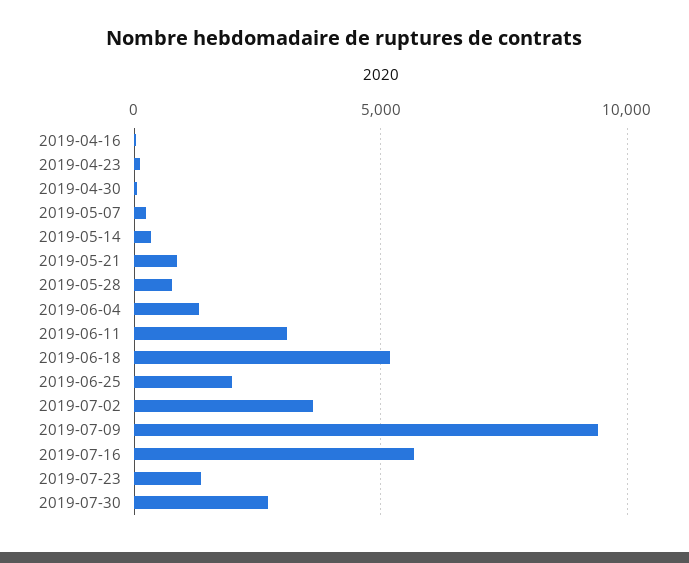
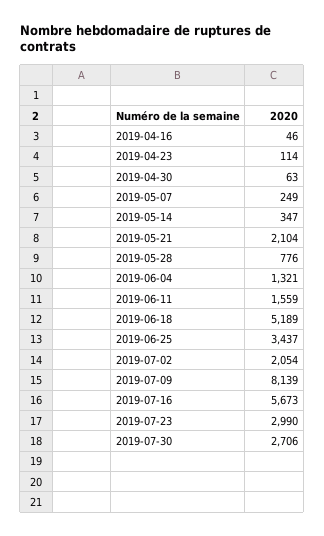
2019-05-21: 1000 -> 2104
2019-06-11: 3000 -> 1559
2019-06-25: 2000 -> 3437
2019-07-02: 3500 -> 2054
2019-07-09: 9500 -> 8139
2019-07-23: 1500 -> 2990

